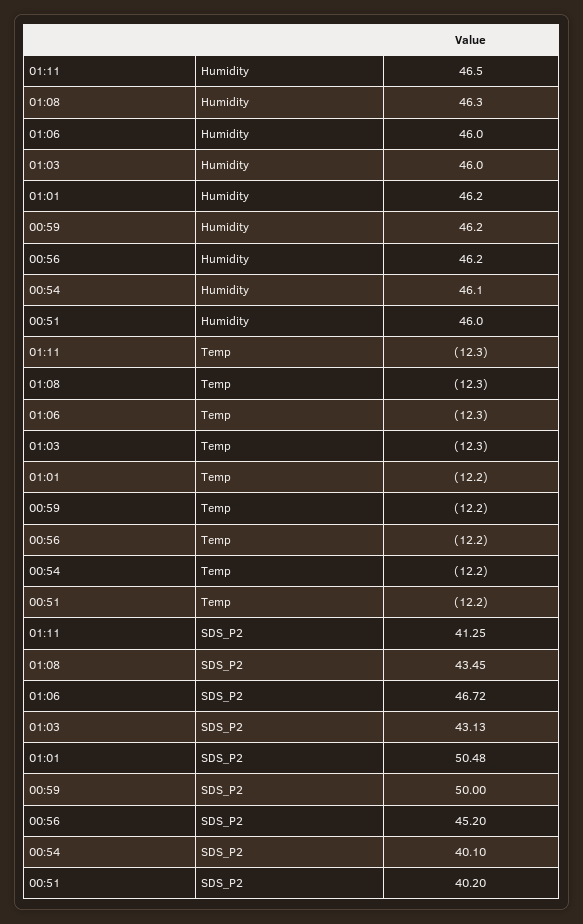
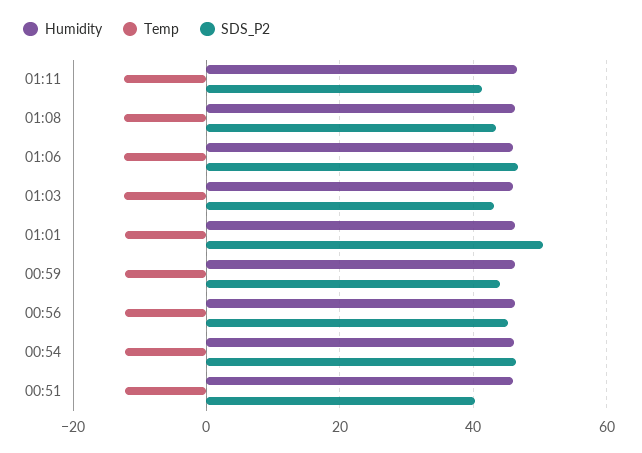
SDS_P2, 00:59: 50 -> 44
SDS_P2, 00:54: 40.1 -> 46

